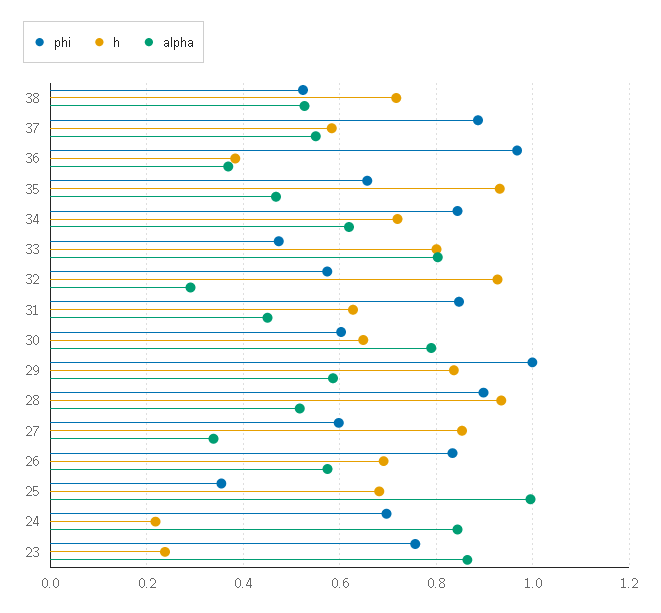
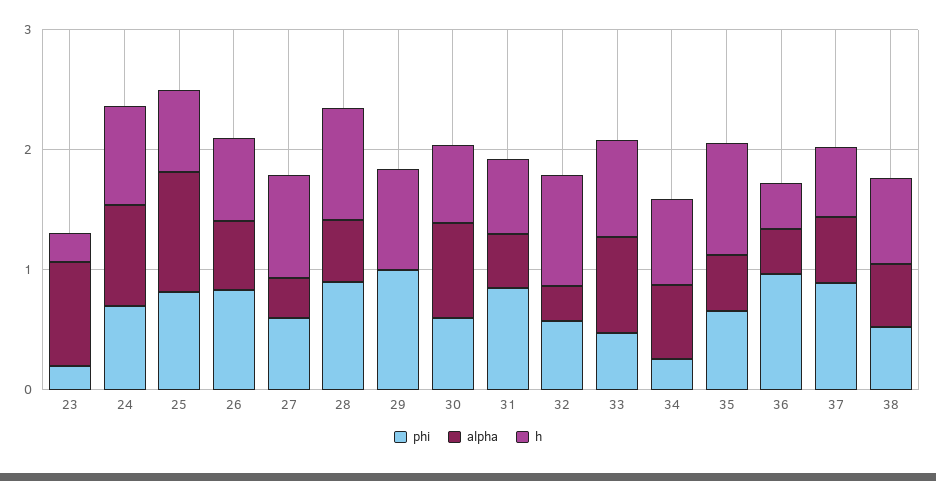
phi, 34: 0.84 -> 0.2
alpha, 29: 0.58 -> 0
phi, 25: 0.36 -> 0.8
h, 24: 0.22 -> 0.8
phi, 23: 0.76 -> 0.2

